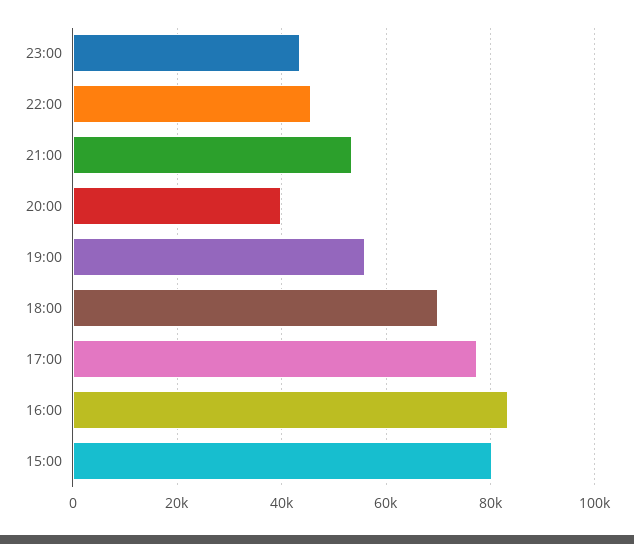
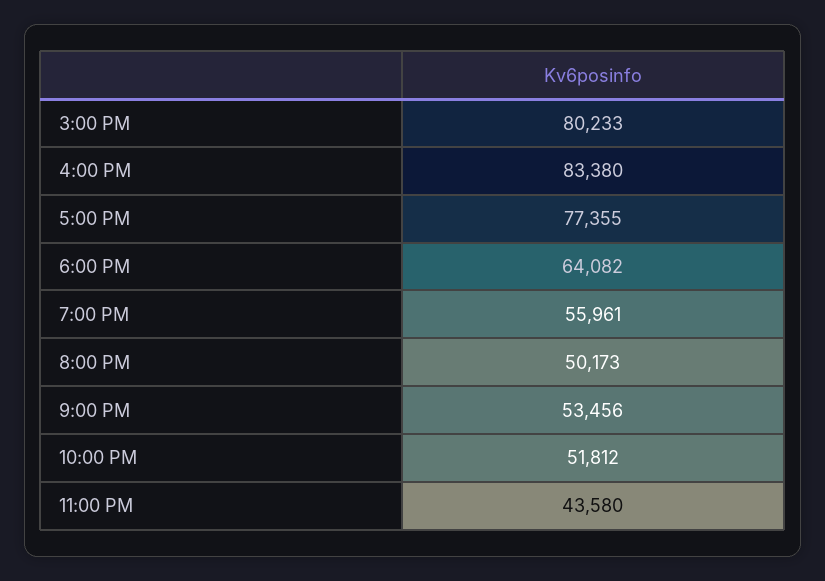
22:00: 46000 -> 51812
20:00: 40000 -> 50173
18:00: 70000 -> 64082

